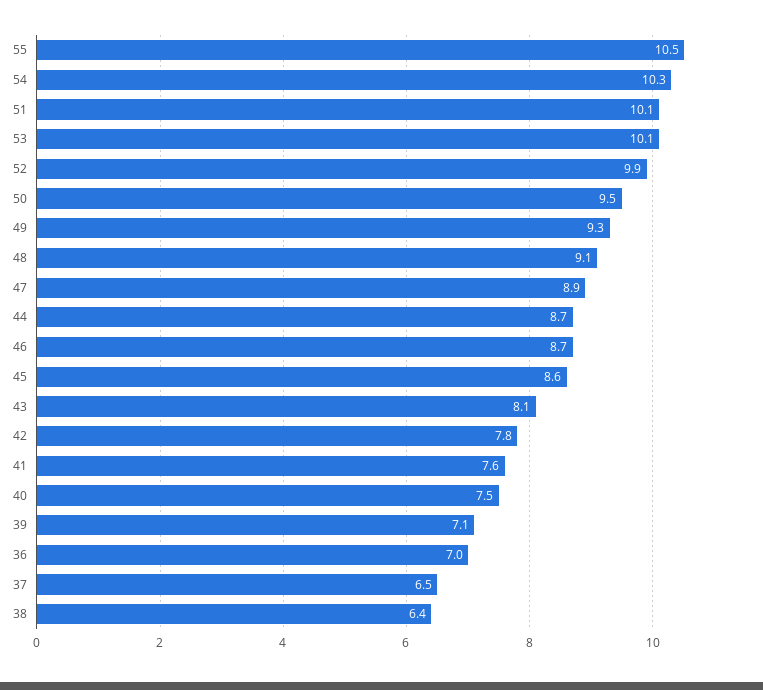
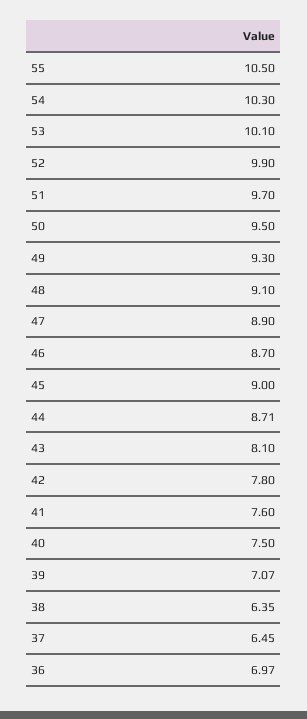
51: 10.1 -> 9.7
45: 8.6 -> 9

